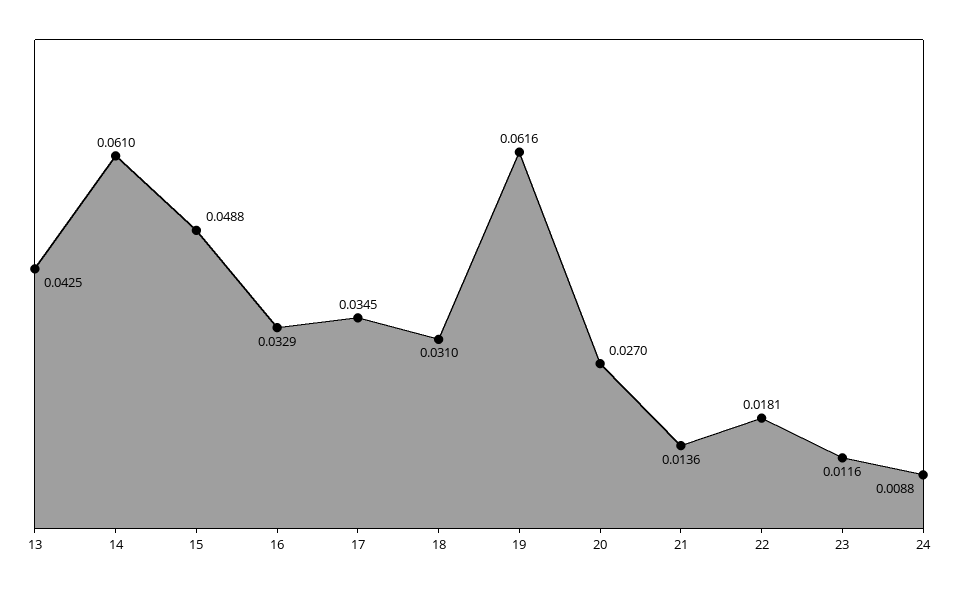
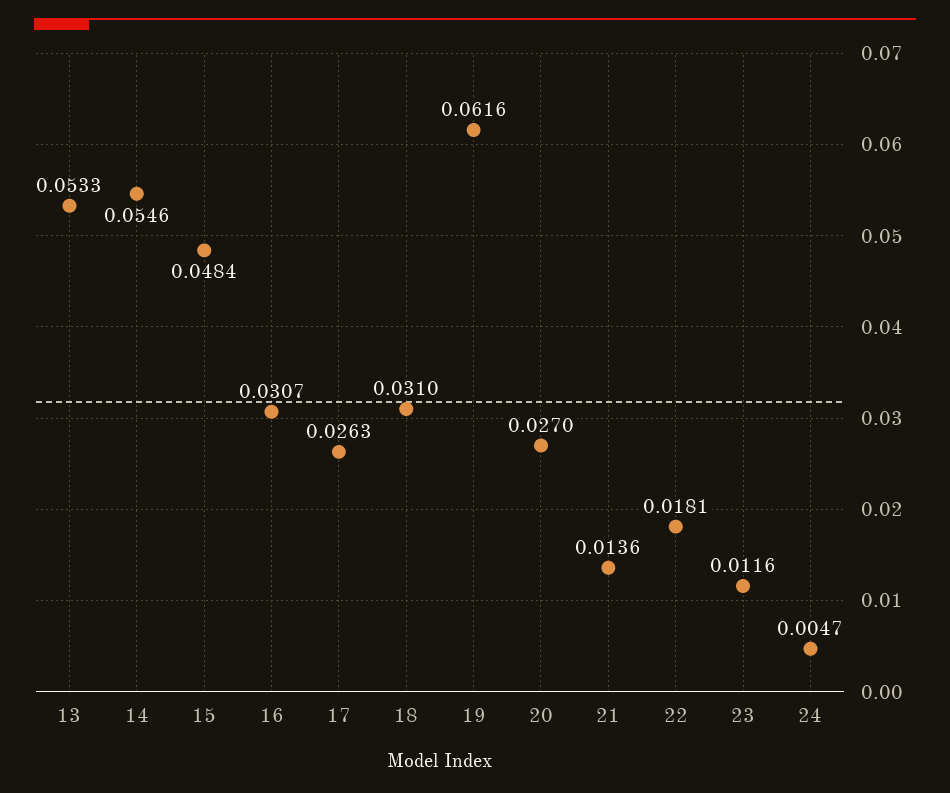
13: 0.0425 -> 0.0533
14: 0.061 -> 0.0546
15: 0.0488 -> 0.0484
16: 0.0329 -> 0.0307
17: 0.0345 -> 0.0263
24: 0.0088 -> 0.0047

